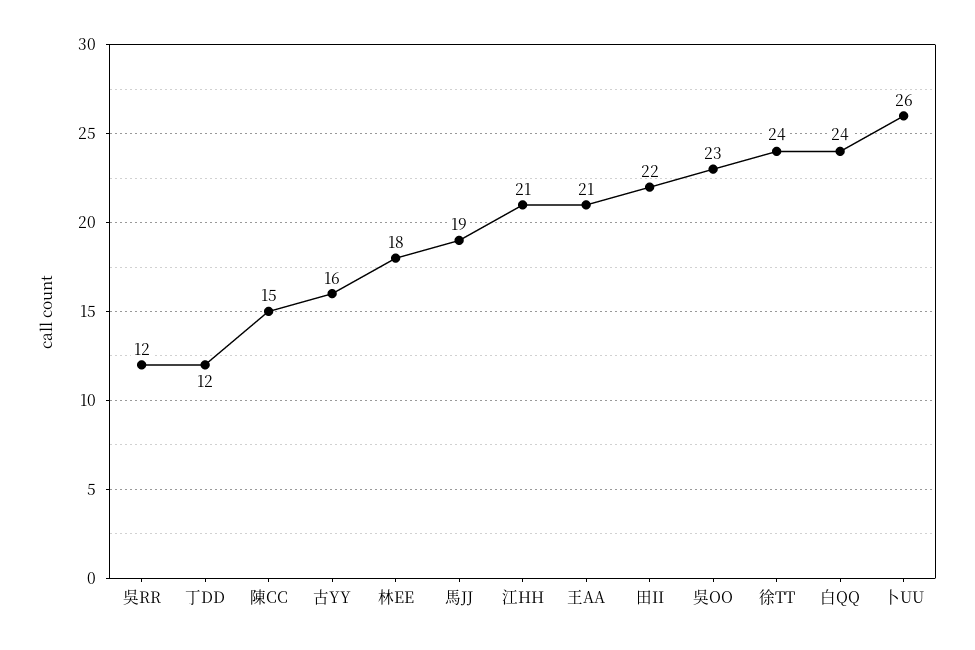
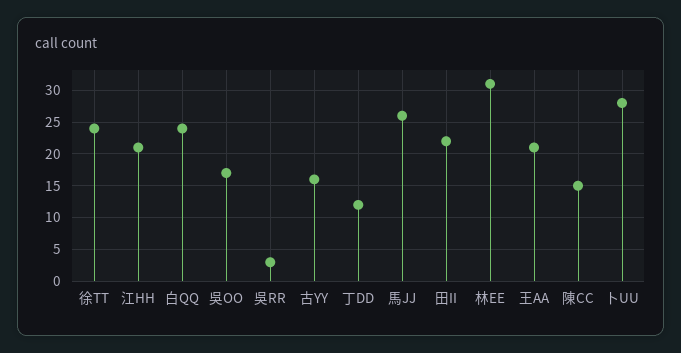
吳RR: 12 -> 3
林EE: 18 -> 31
馬JJ: 19 -> 26
吳OO: 23 -> 17
卜UU: 26 -> 28

